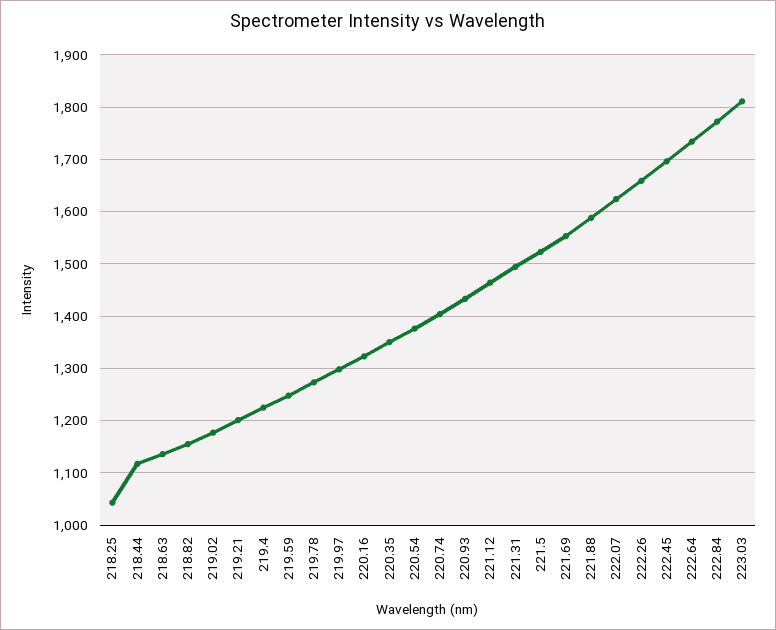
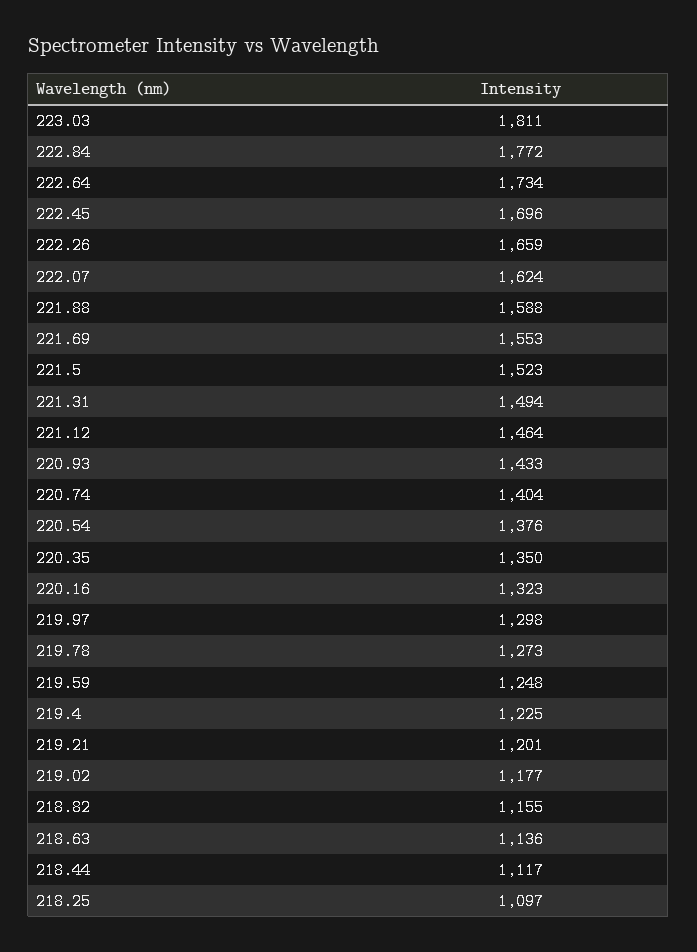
218.25: 1040 -> 1097

